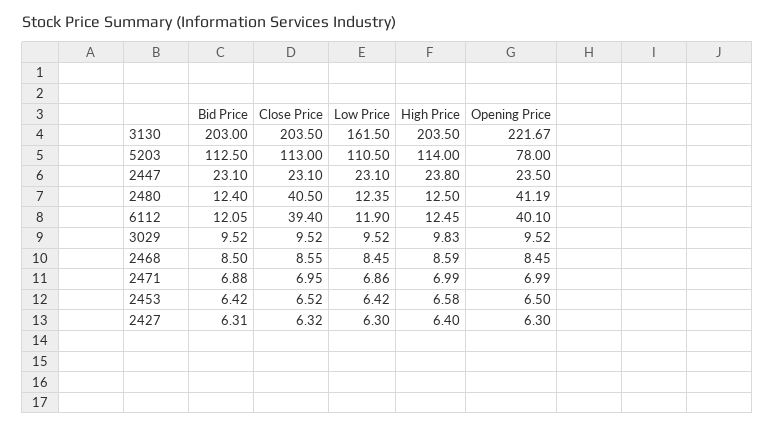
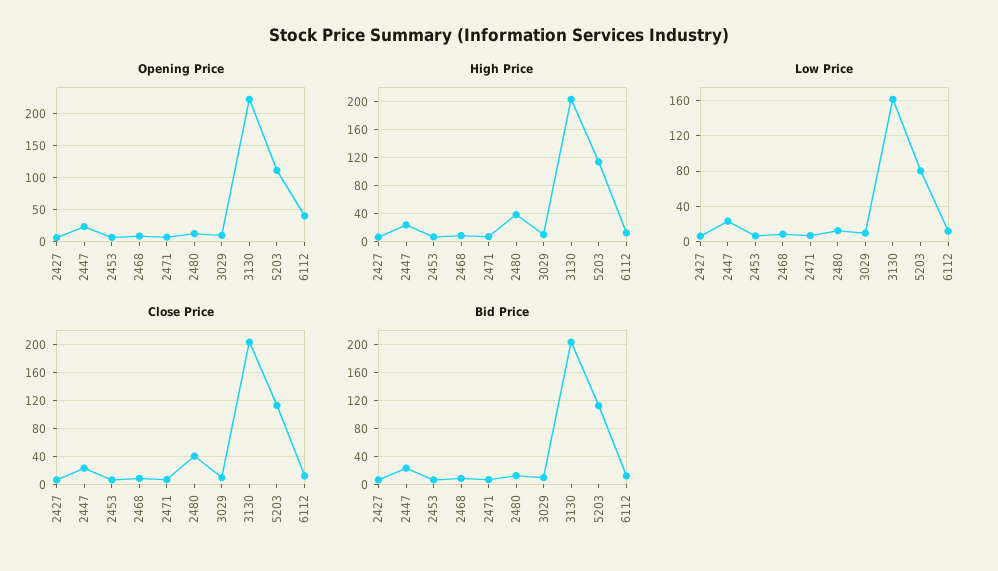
Low Price, 5203: 110.5 -> 80
Opening Price, 5203: 78 -> 110
High Price, 2480: 12.5 -> 40
Opening Price, 2480: 41.19 -> 10
Close Price, 6112: 39.4 -> 10

